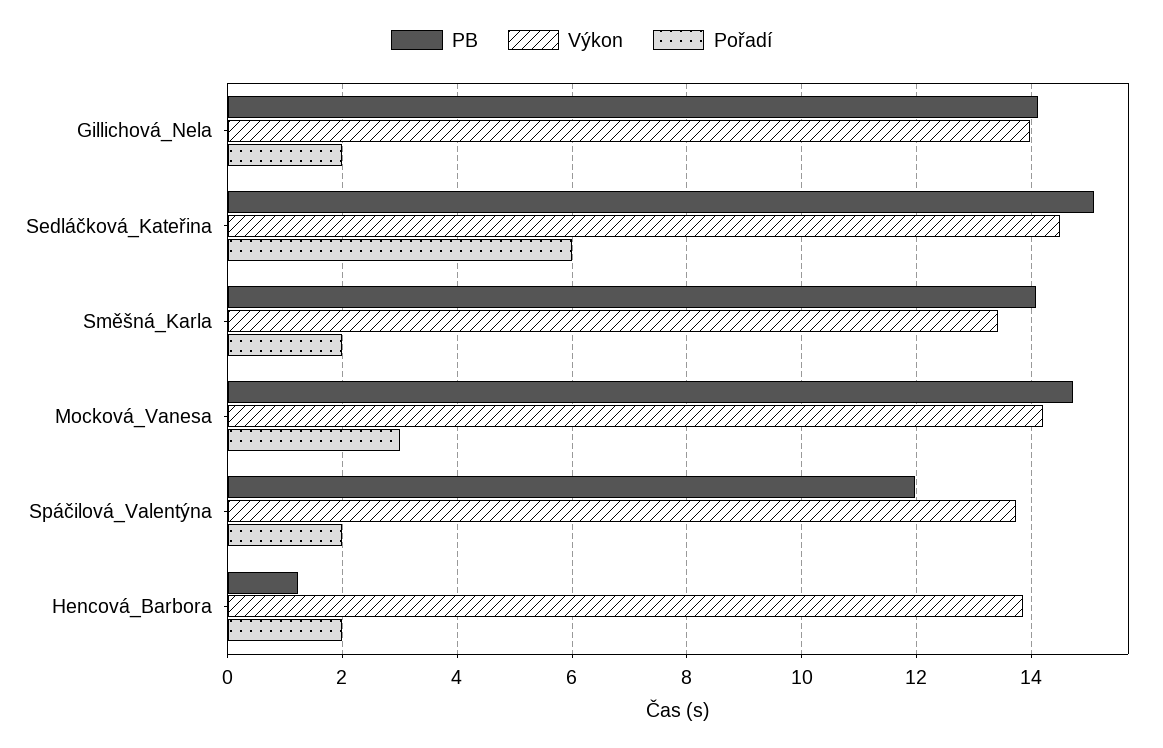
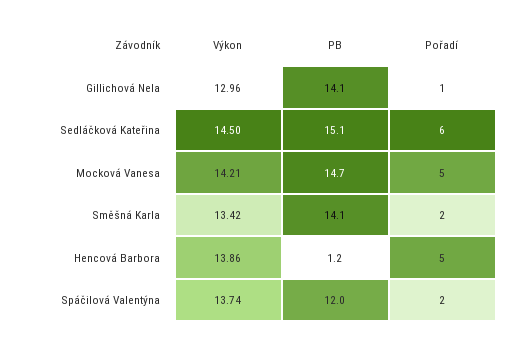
Výkon, Gillichová_Nela: 14 -> 12.96
Pořadí, Gillichová_Nela: 2 -> 1
Pořadí, Mocková_Vanesa: 3 -> 5
Pořadí, Hencová_Barbora: 2 -> 5

